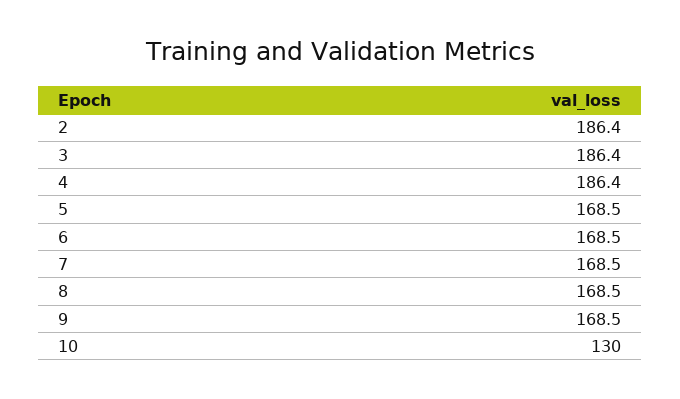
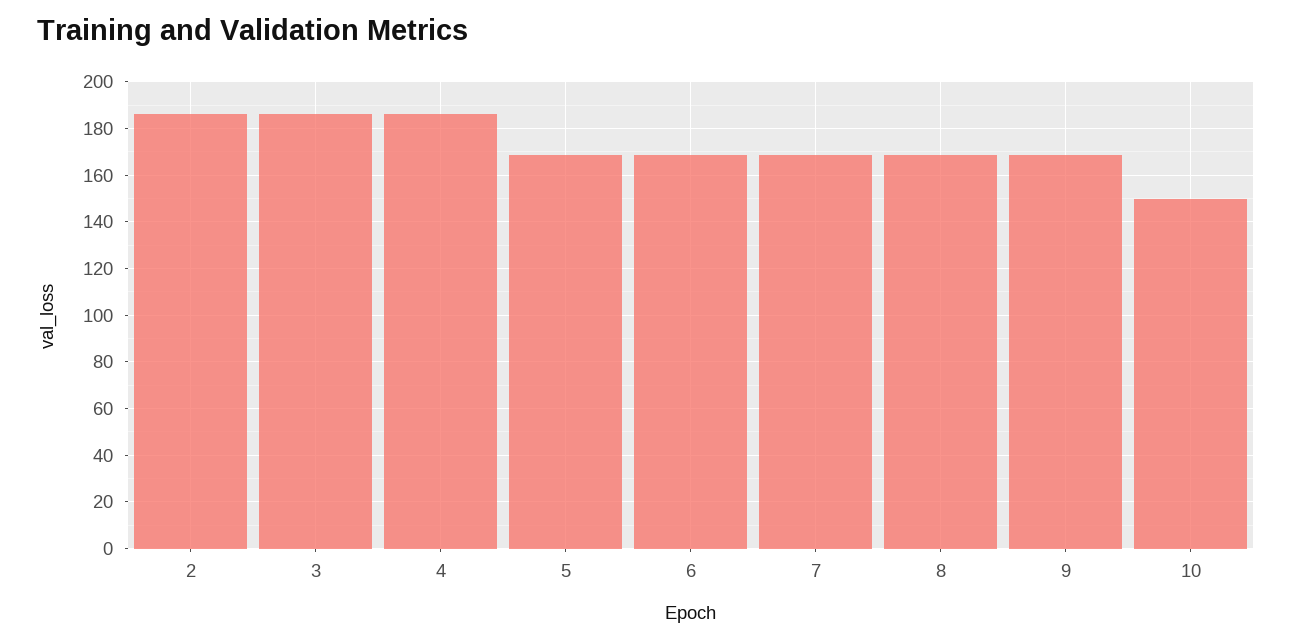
10: 130 -> 150

